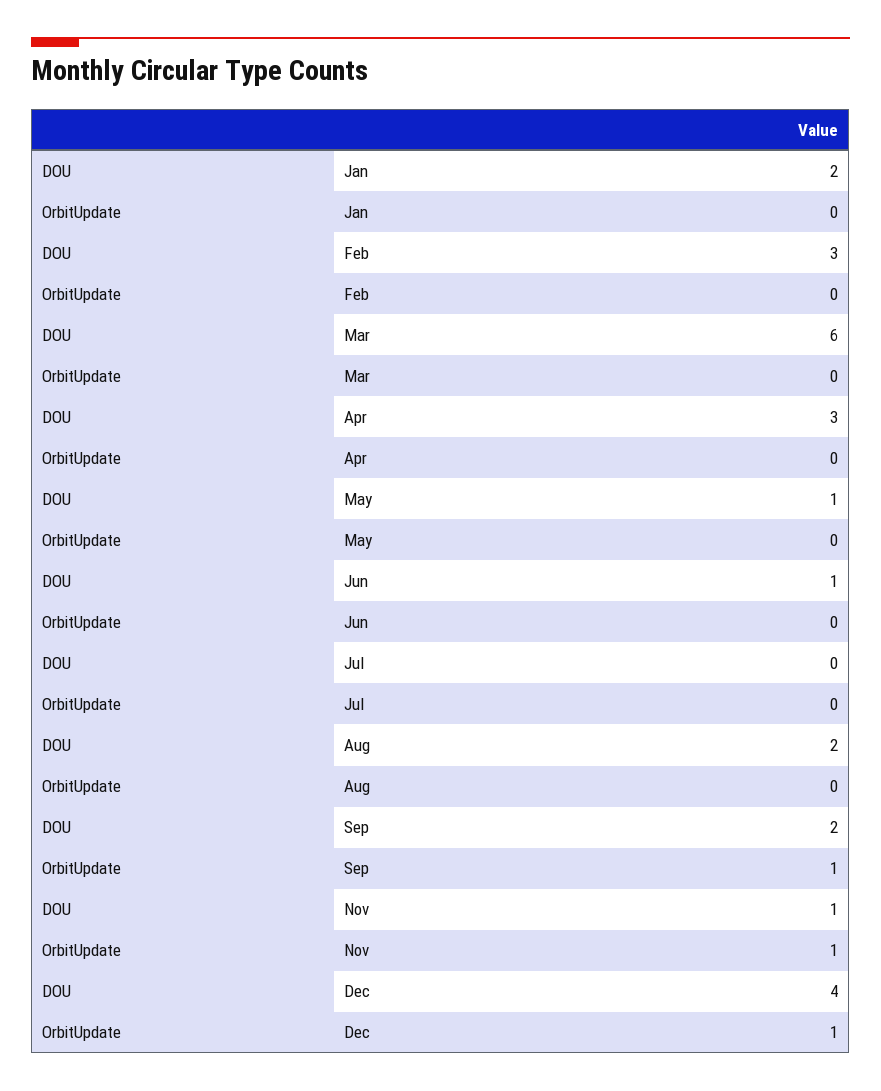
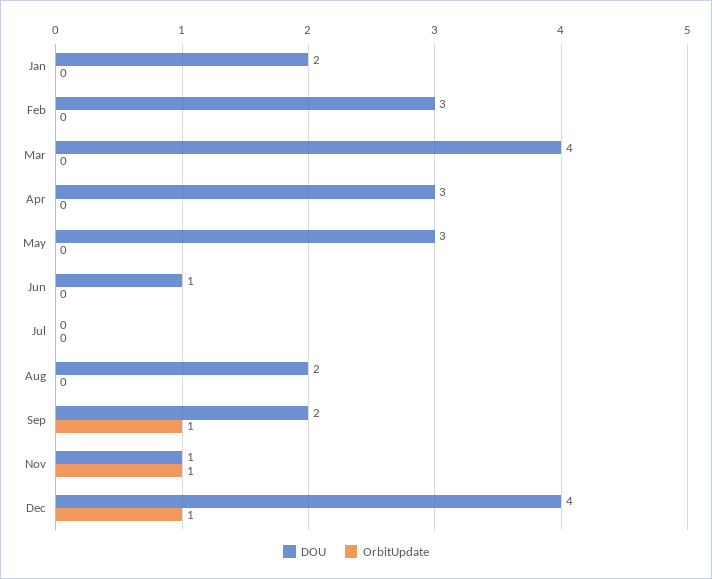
DOU, Mar: 6 -> 4
DOU, May: 1 -> 3

